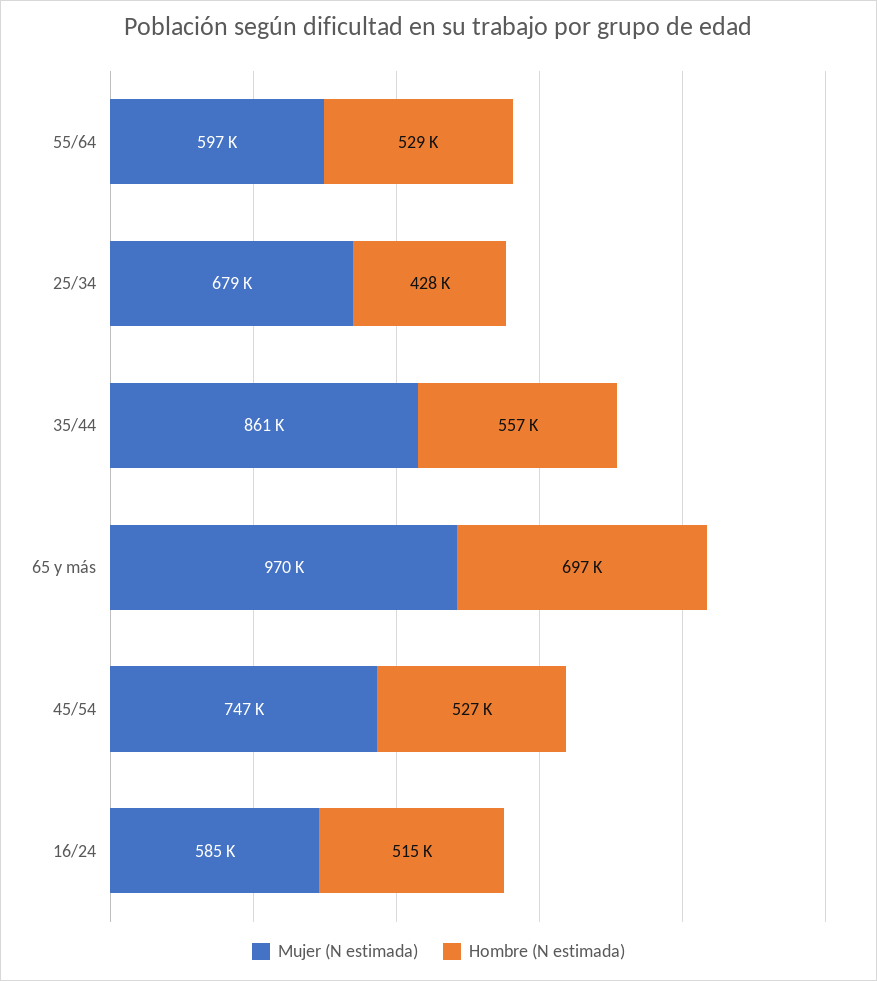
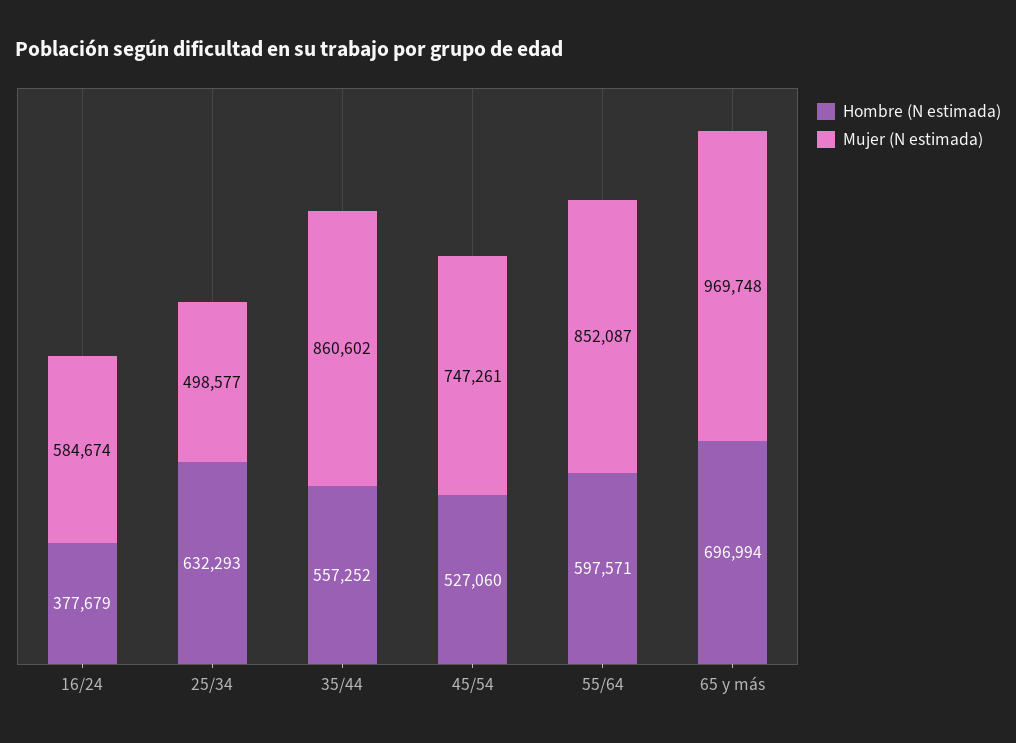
Mujer (N estimada), 55/64: 597000 -> 852087
Hombre (N estimada), 55/64: 529000 -> 597571
Mujer (N estimada), 25/34: 679000 -> 498577
Hombre (N estimada), 25/34: 428000 -> 632293
Hombre (N estimada), 16/24: 515000 -> 377679

